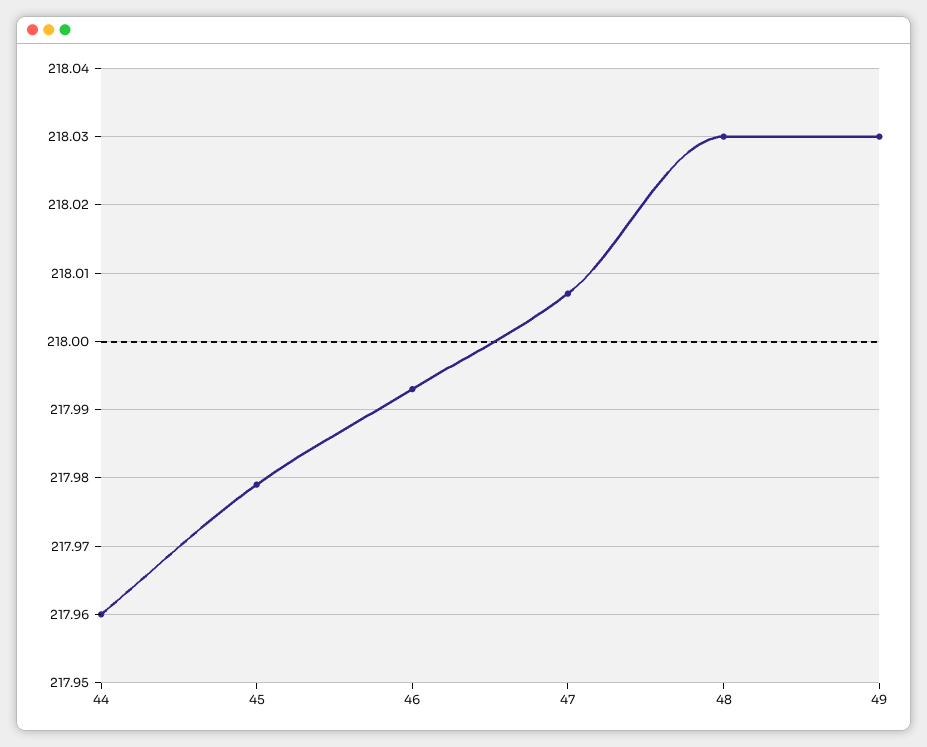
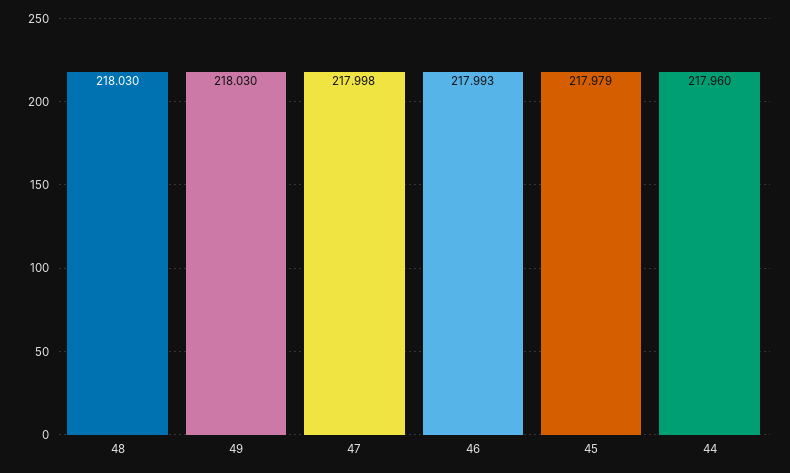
47: 218.007 -> 217.998

